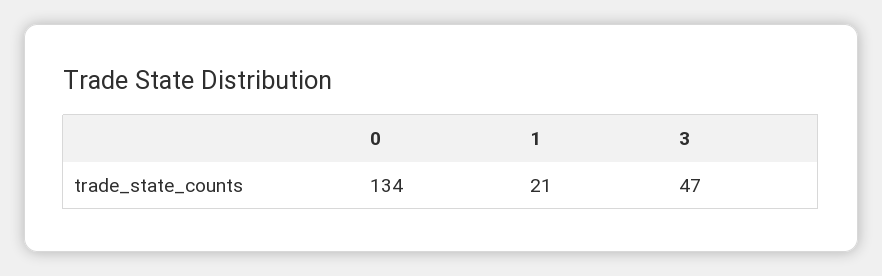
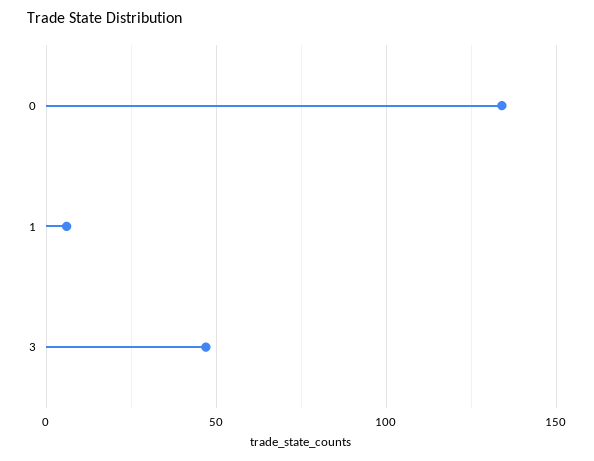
1: 21 -> 5

